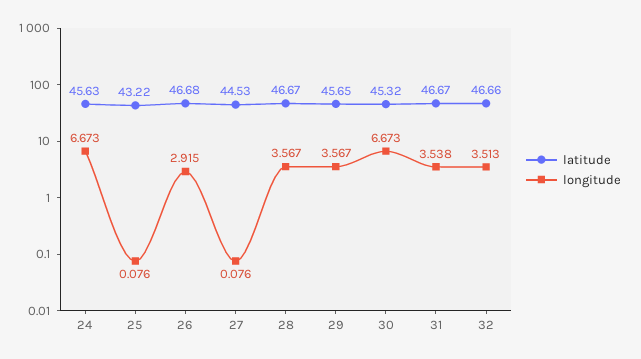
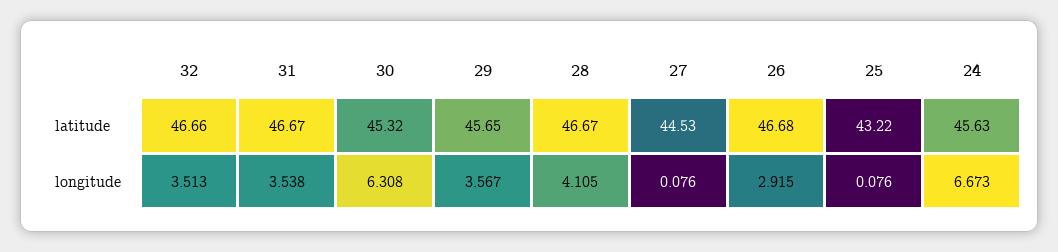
longitude, 28: 3.567 -> 4.105
longitude, 30: 6.673 -> 6.308

